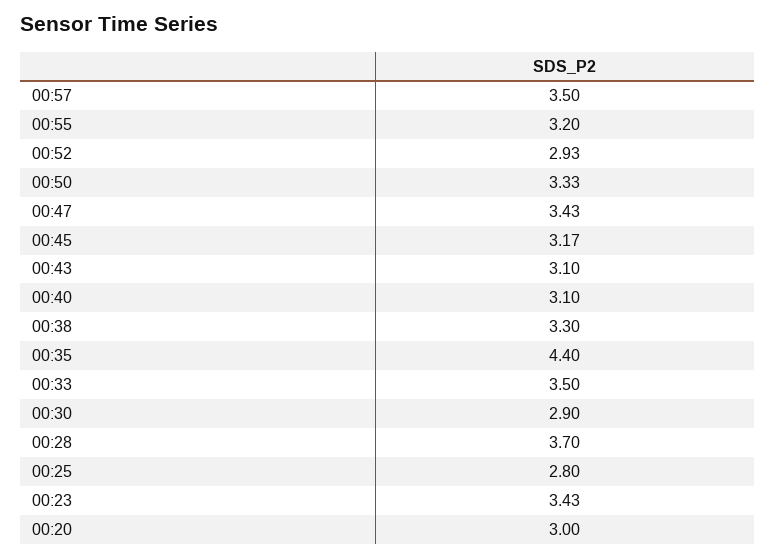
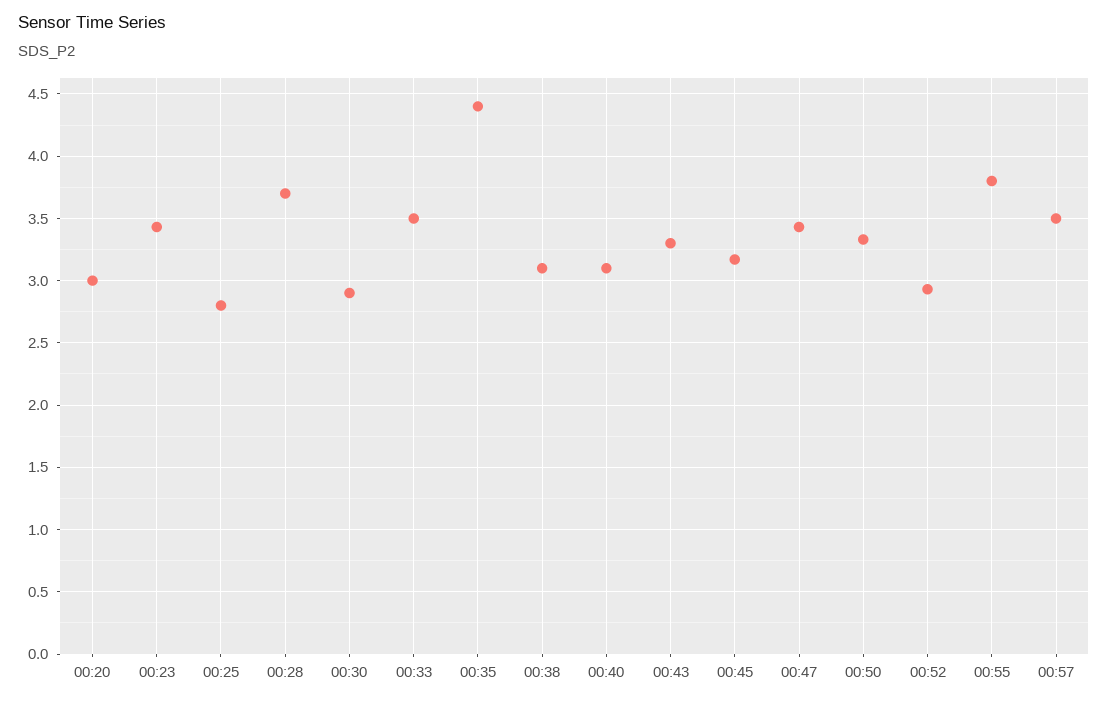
00:55: 3.2 -> 3.8
00:43: 3.1 -> 3.3
00:38: 3.3 -> 3.1

